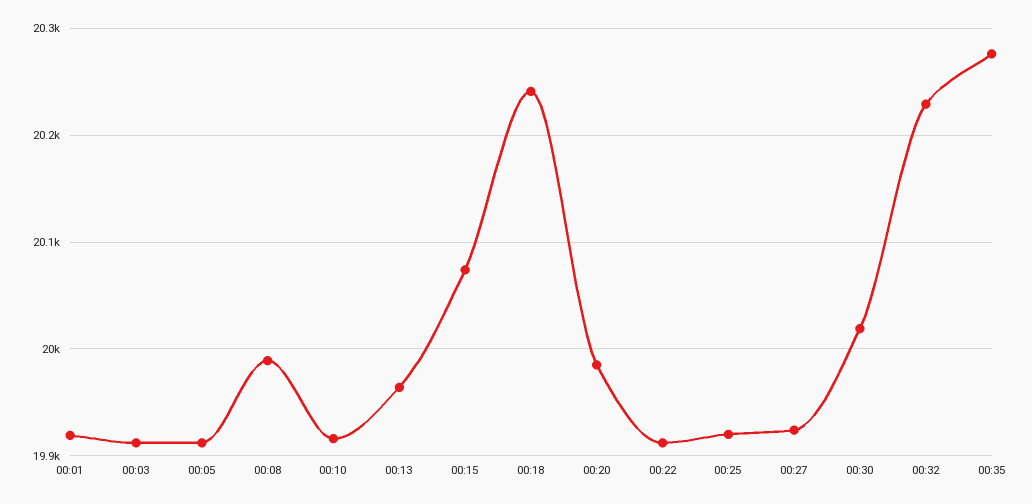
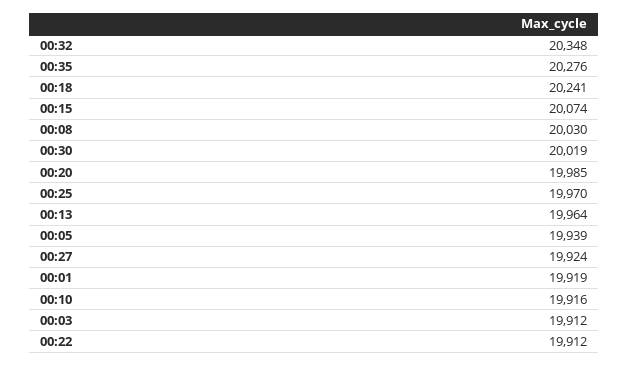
00:05: 19910 -> 19939
00:08: 19990 -> 20030
00:25: 19920 -> 19970
00:32: 20230 -> 20348

